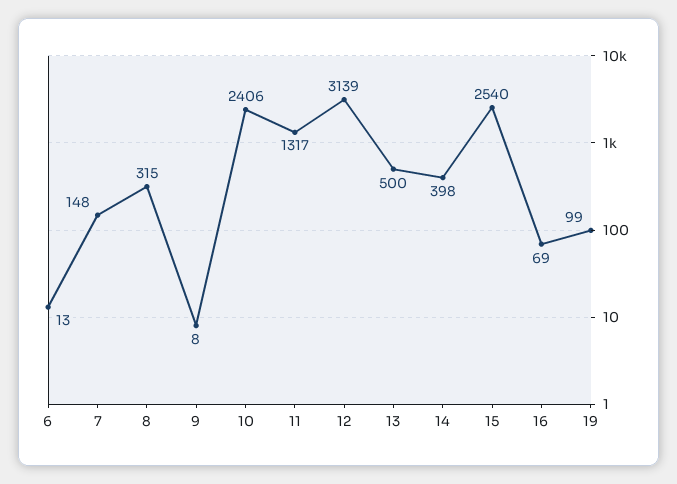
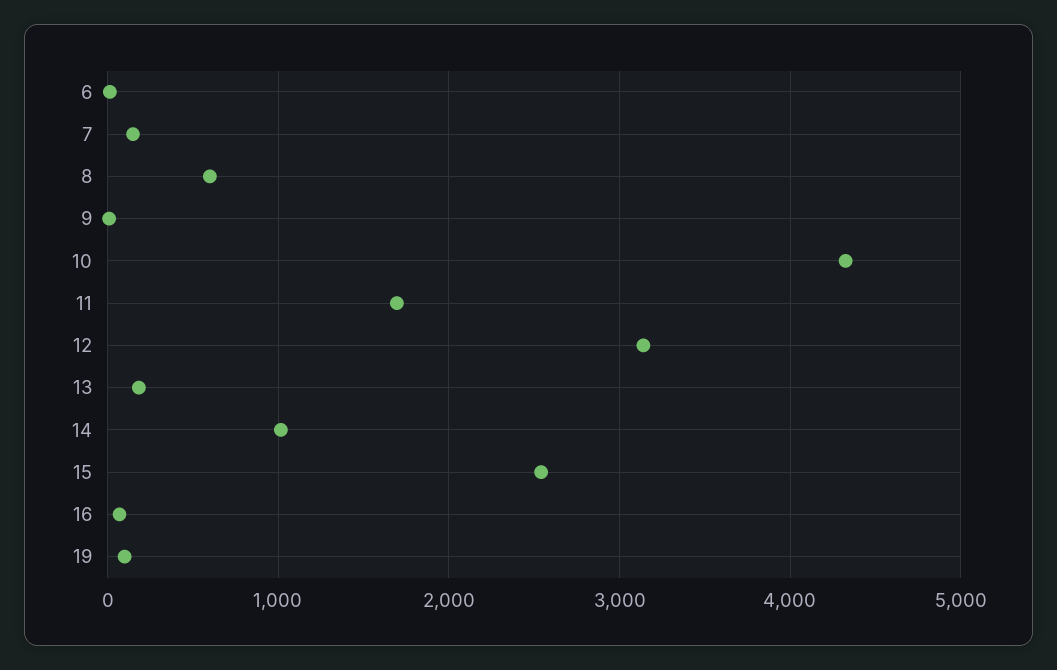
8: 315 -> 600
10: 2406 -> 4300
11: 1317 -> 1700
13: 500 -> 200
14: 398 -> 1000

